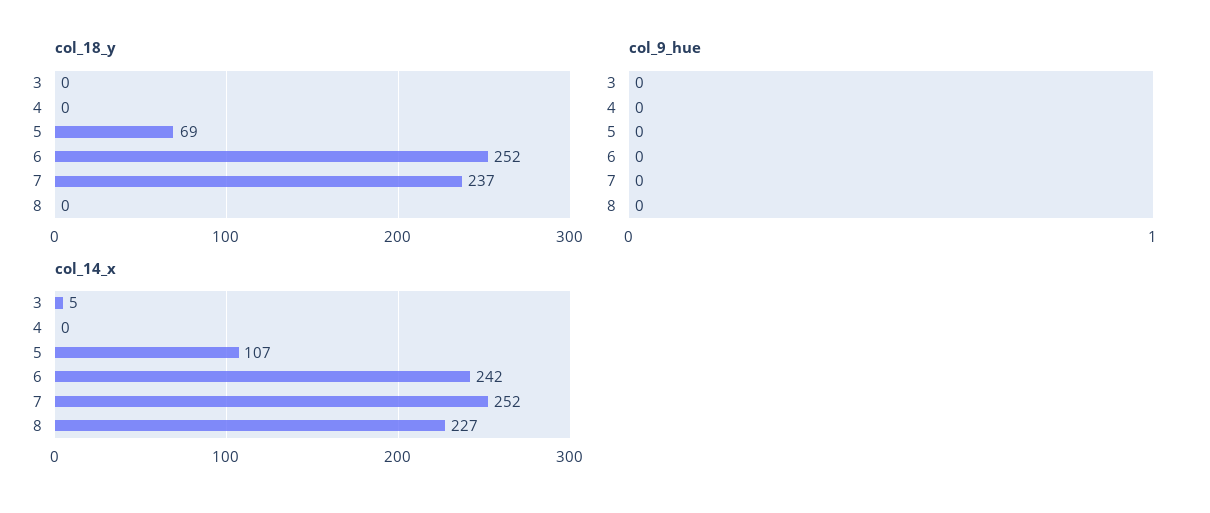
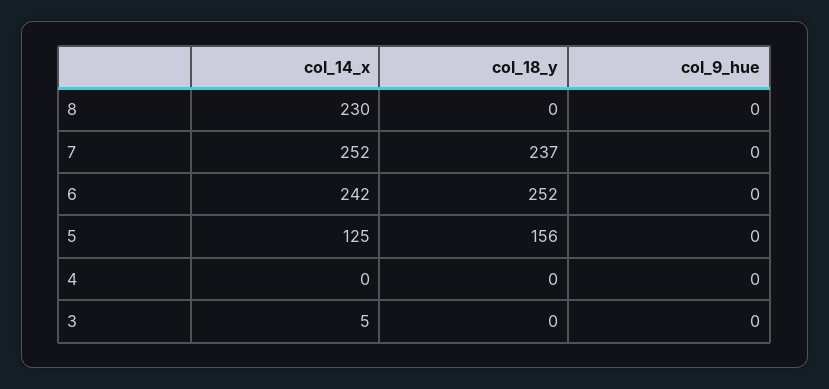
col_18_y, 5: 69 -> 156
col_14_x, 5: 107 -> 125
col_14_x, 8: 227 -> 230

